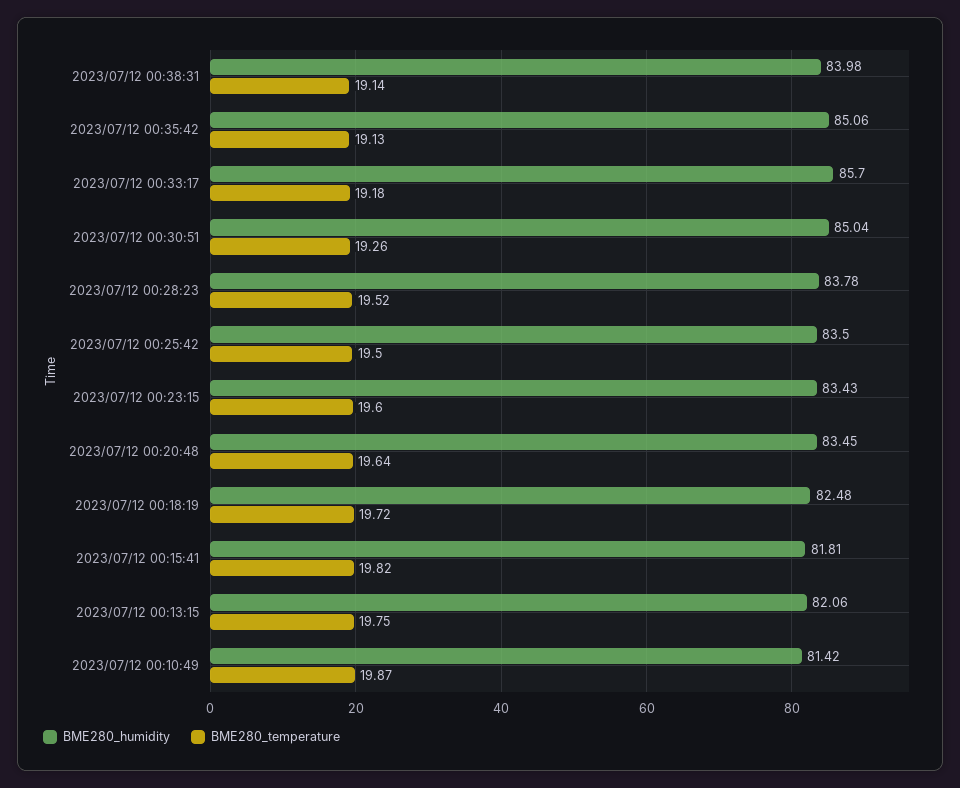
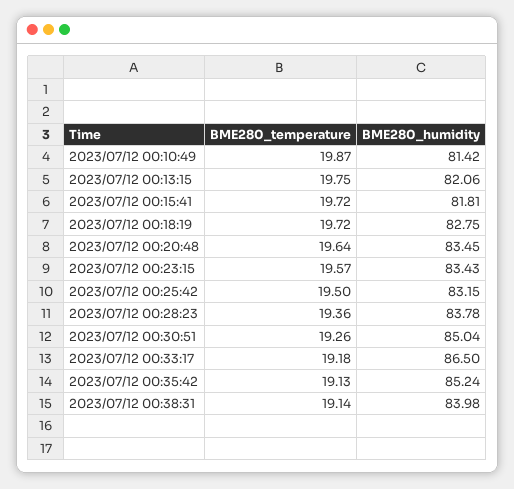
BME280_humidity, 2023/07/12 00:35:42: 85.06 -> 85.24
BME280_humidity, 2023/07/12 00:33:17: 85.7 -> 86.5
BME280_temperature, 2023/07/12 00:28:23: 19.52 -> 19.36
BME280_humidity, 2023/07/12 00:25:42: 83.5 -> 83.15
BME280_temperature, 2023/07/12 00:23:15: 19.6 -> 19.57
BME280_humidity, 2023/07/12 00:18:19: 82.48 -> 82.75
BME280_temperature, 2023/07/12 00:15:41: 19.82 -> 19.72

